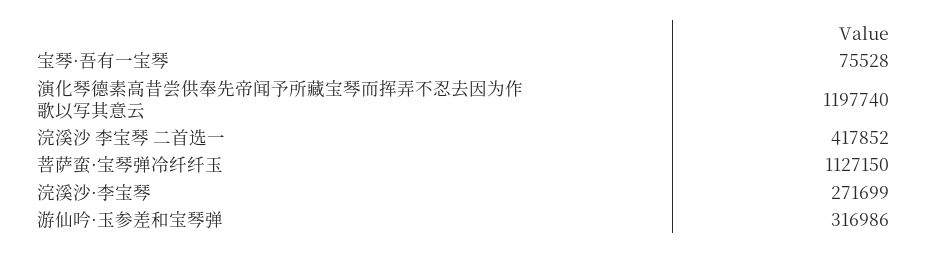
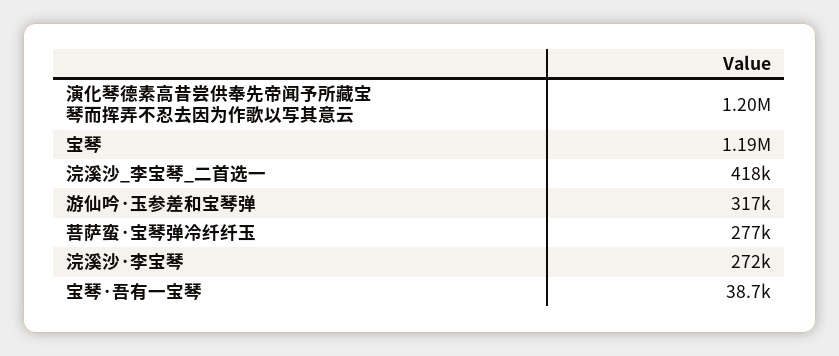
宝琴·吾有一宝琴: 75528 -> 38700
菩萨蛮·宝琴弹冷纤纤玉: 1127150 -> 277000
宝琴: none -> 1190000

